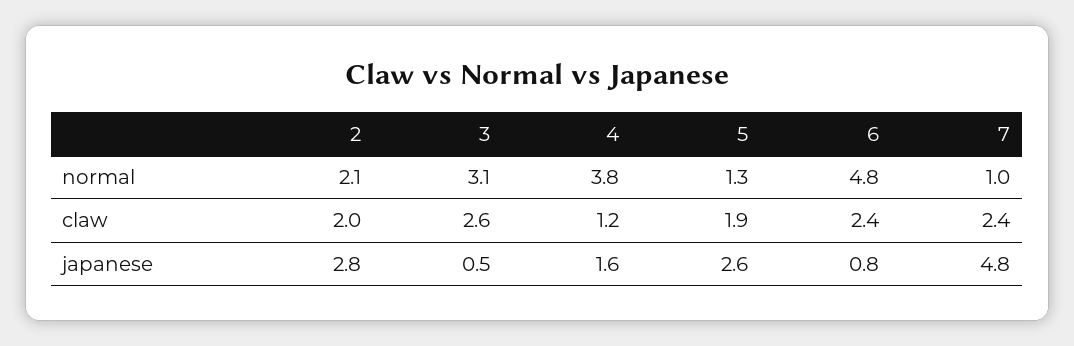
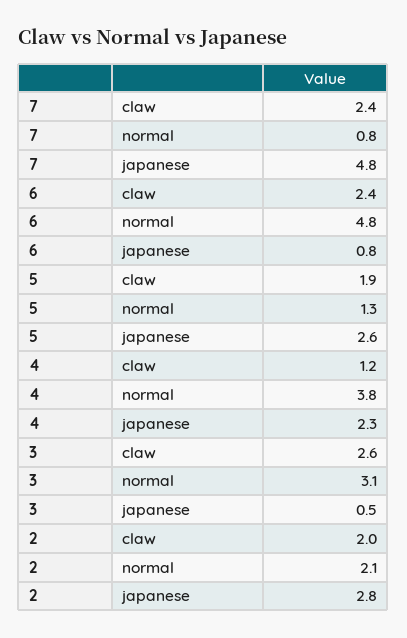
7, normal: 1 -> 0.8
4, japanese: 1.6 -> 2.3

